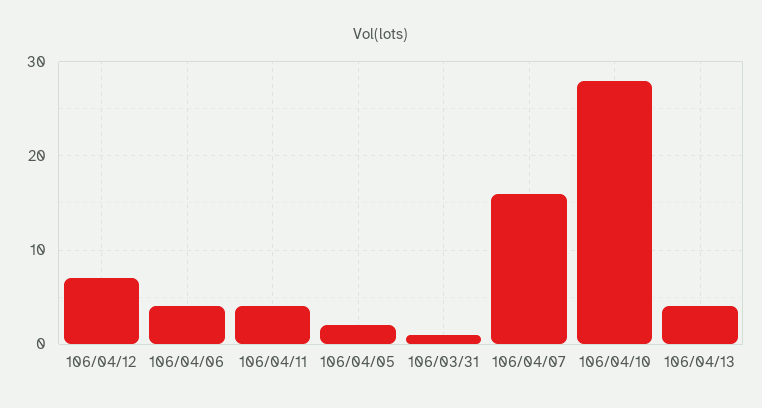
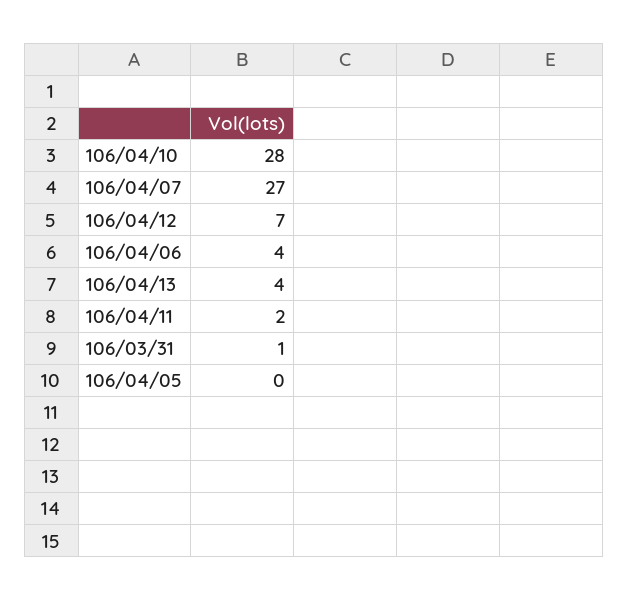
106/04/11: 4 -> 2
106/04/05: 2 -> 0
106/04/07: 16 -> 27

